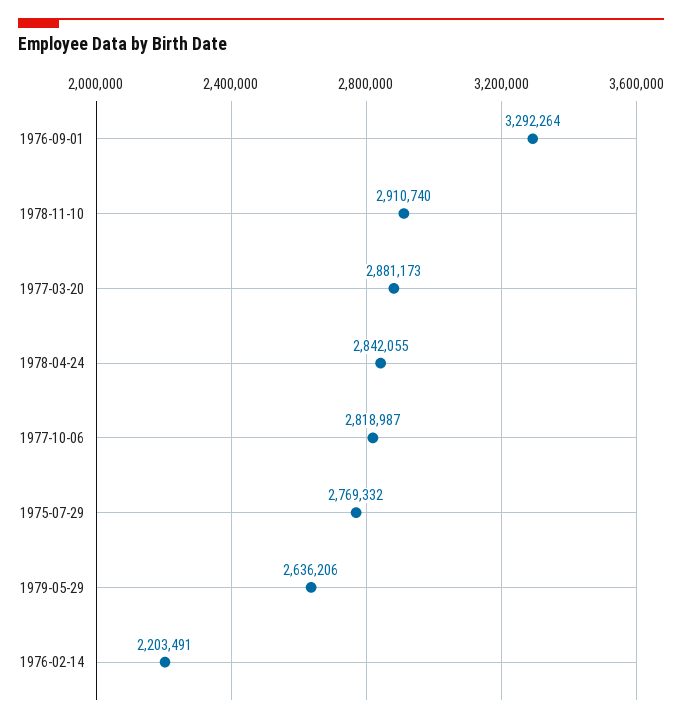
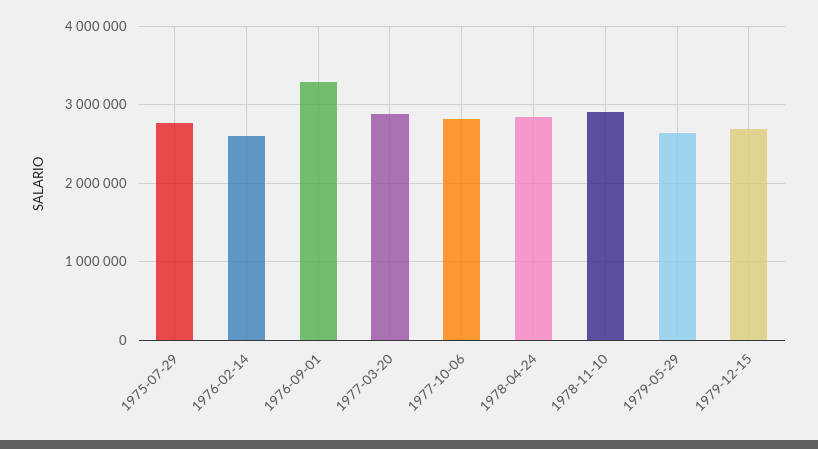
1976-02-14: 2203491 -> 2600000
1979-12-15: none -> 2700000

